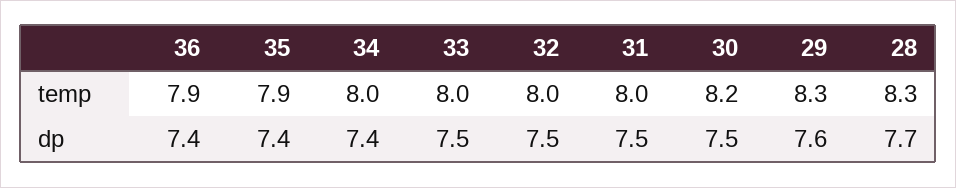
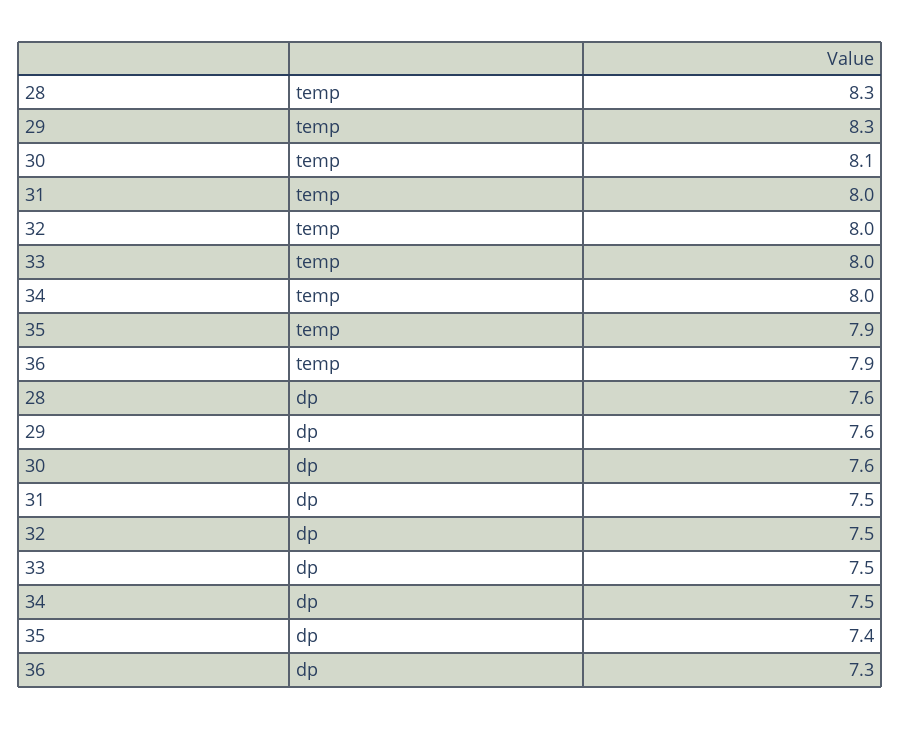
30, temp: 8.2 -> 8.1
36, dp: 7.4 -> 7.3
34, dp: 7.4 -> 7.5
30, dp: 7.5 -> 7.6
28, dp: 7.7 -> 7.6

